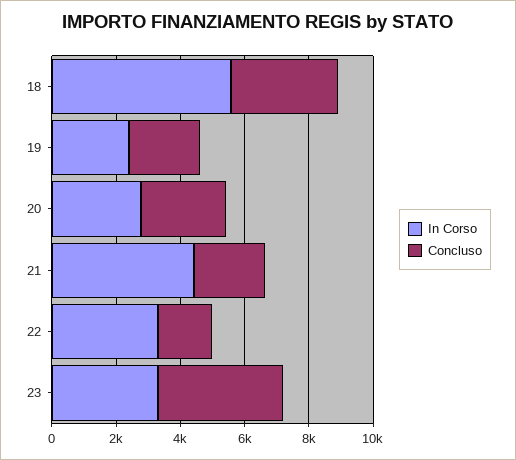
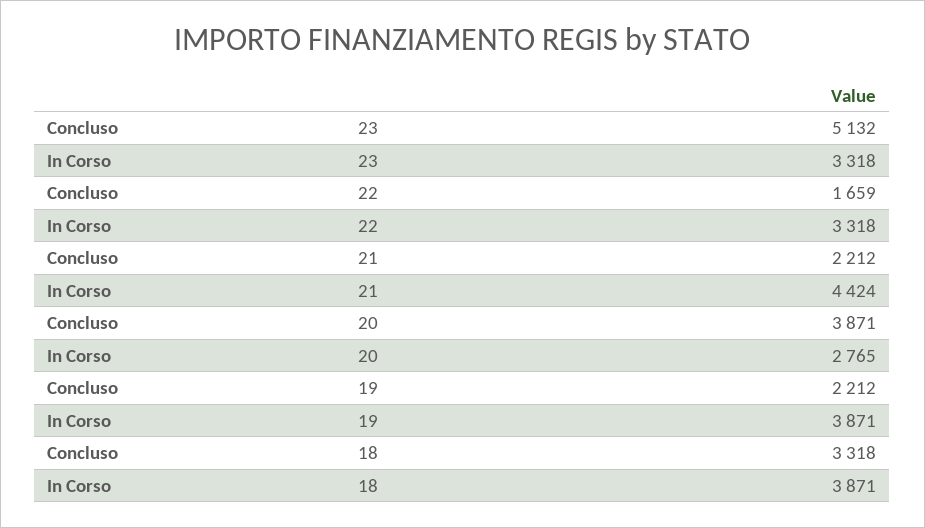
In Corso, 18: 5500 -> 3871
In Corso, 19: 2500 -> 3871
Concluso, 20: 2500 -> 3871
Concluso, 23: 4000 -> 5132

